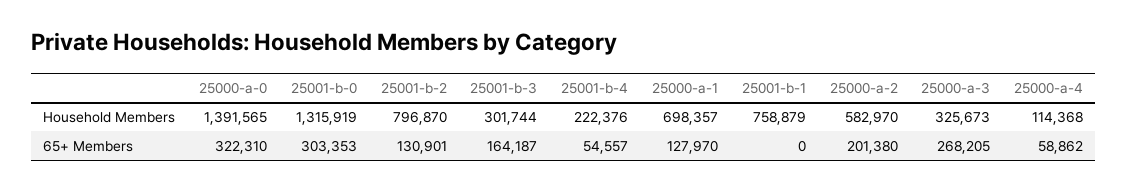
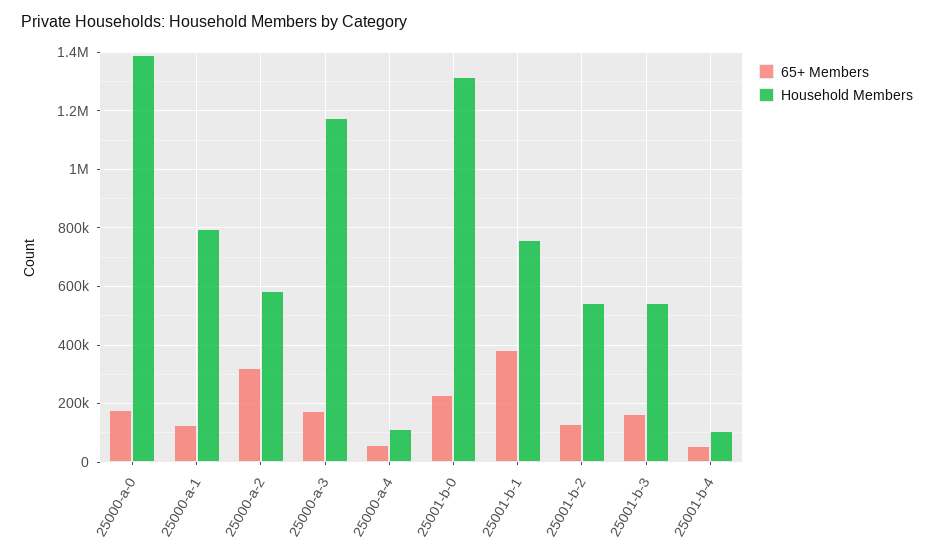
Household Members, 25001-b-2: 796870 -> 550000
Household Members, 25001-b-3: 301744 -> 550000
Household Members, 25001-b-4: 222376 -> 100000
Household Members, 25000-a-1: 698357 -> 800000
Household Members, 25000-a-3: 325673 -> 1175000
65+ Members, 25000-a-0: 322310 -> 175000
65+ Members, 25001-b-0: 303353 -> 225000
65+ Members, 25001-b-1: 0 -> 375000
65+ Members, 25000-a-2: 201380 -> 325000
65+ Members, 25000-a-3: 268205 -> 175000

